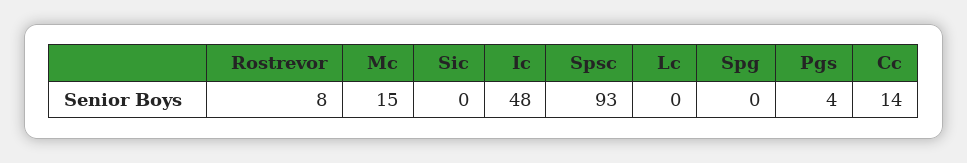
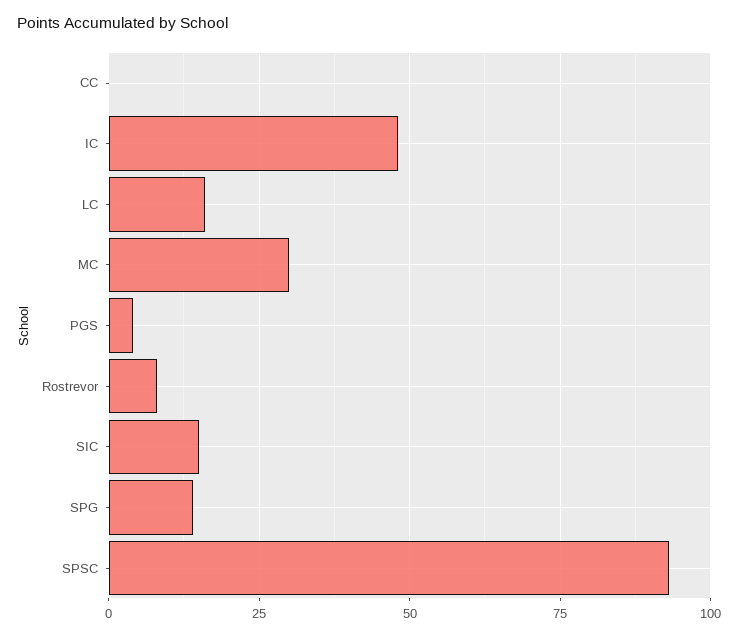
Mc: 15 -> 30
Sic: 0 -> 15
Lc: 0 -> 15
Spg: 0 -> 15
Cc: 14 -> 0

